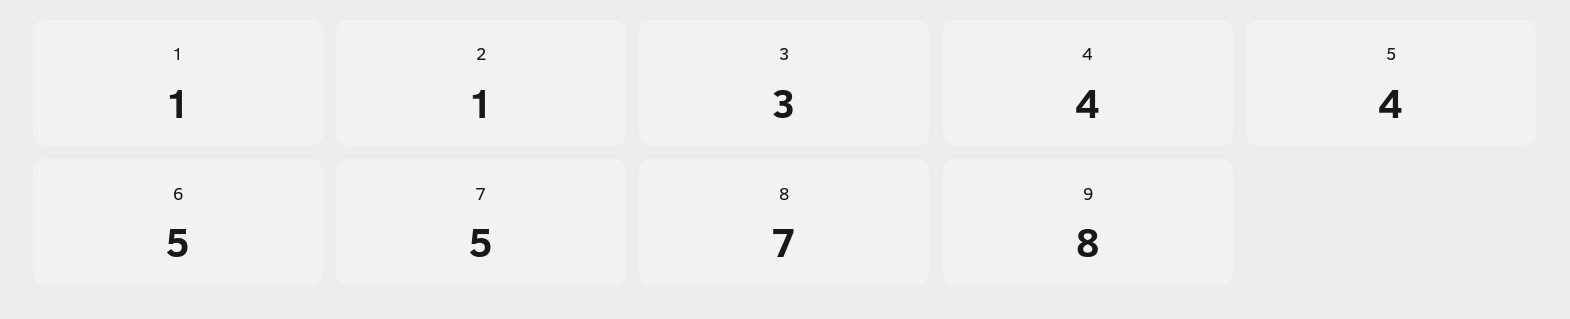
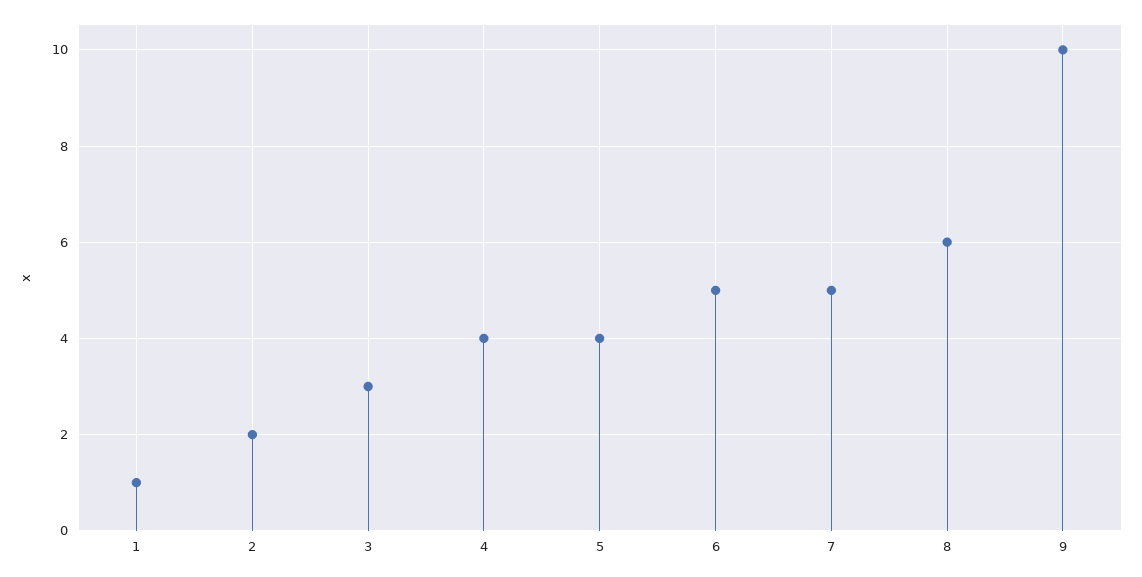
2: 1 -> 2
8: 7 -> 6
9: 8 -> 10

